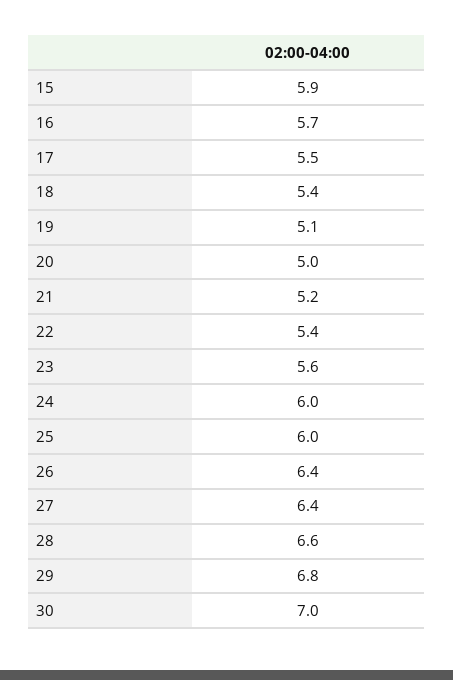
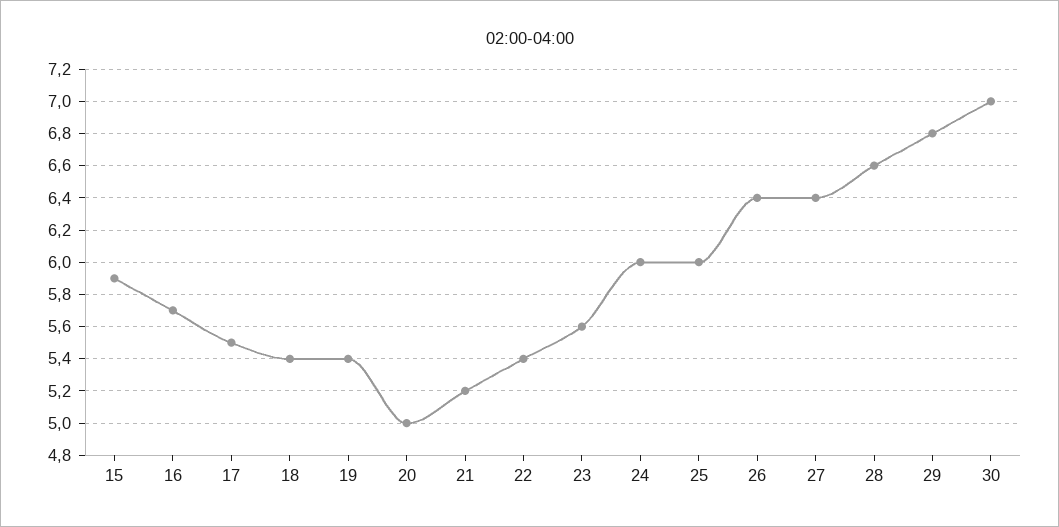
19: 5.1 -> 5.4

